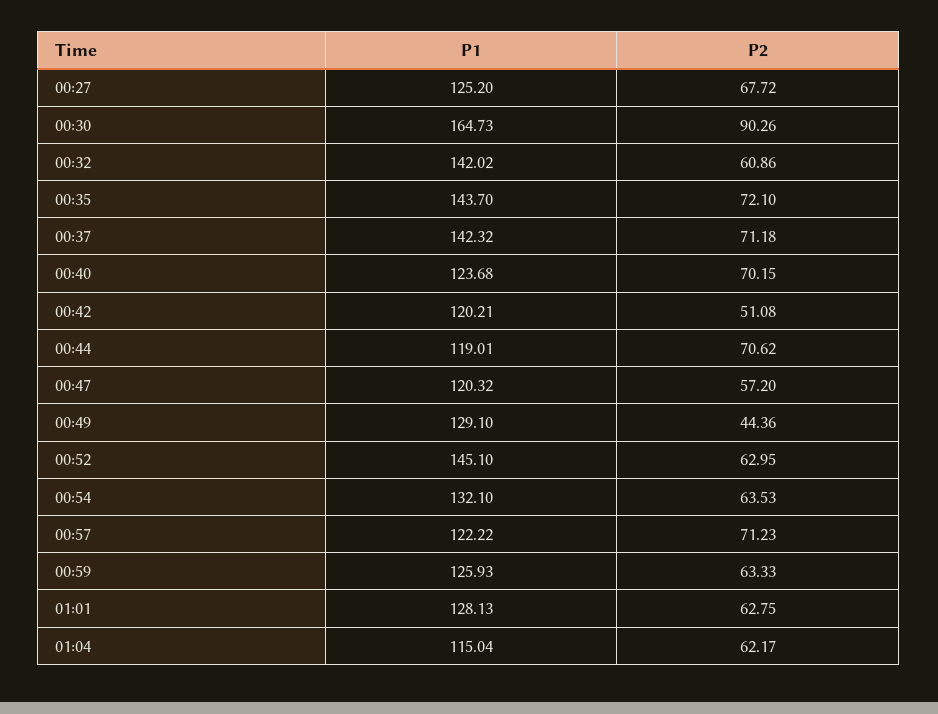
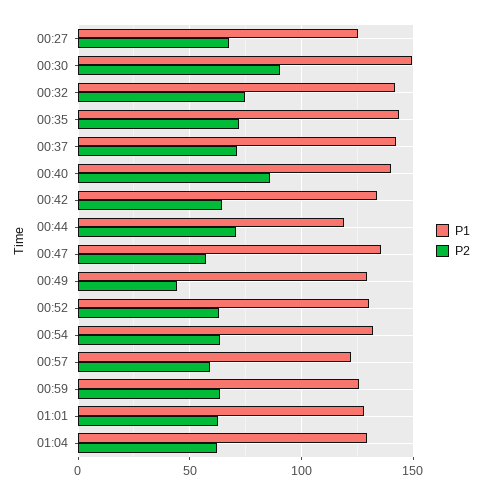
P1, 00:30: 164.73 -> 150
P2, 00:32: 60.86 -> 75
P1, 00:40: 123.68 -> 140
P2, 00:40: 70.15 -> 85
P1, 00:42: 120.21 -> 135
P2, 00:42: 51.08 -> 65
P1, 00:47: 120.32 -> 135
P1, 00:52: 145.1 -> 130
P2, 00:57: 71.23 -> 60
P1, 01:04: 115.04 -> 130

